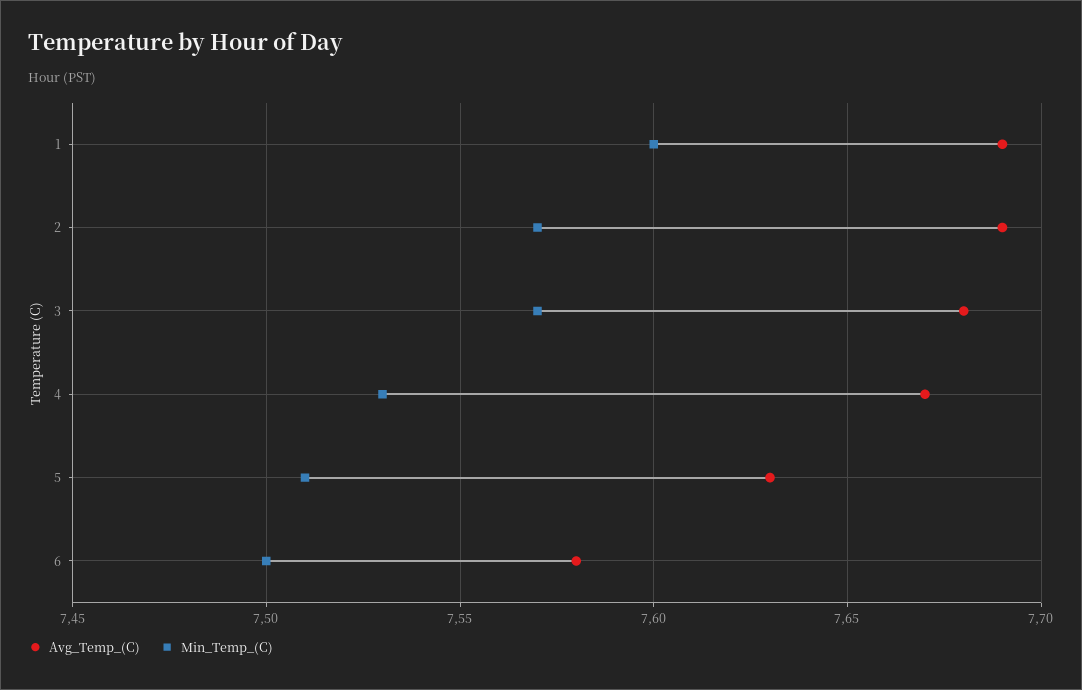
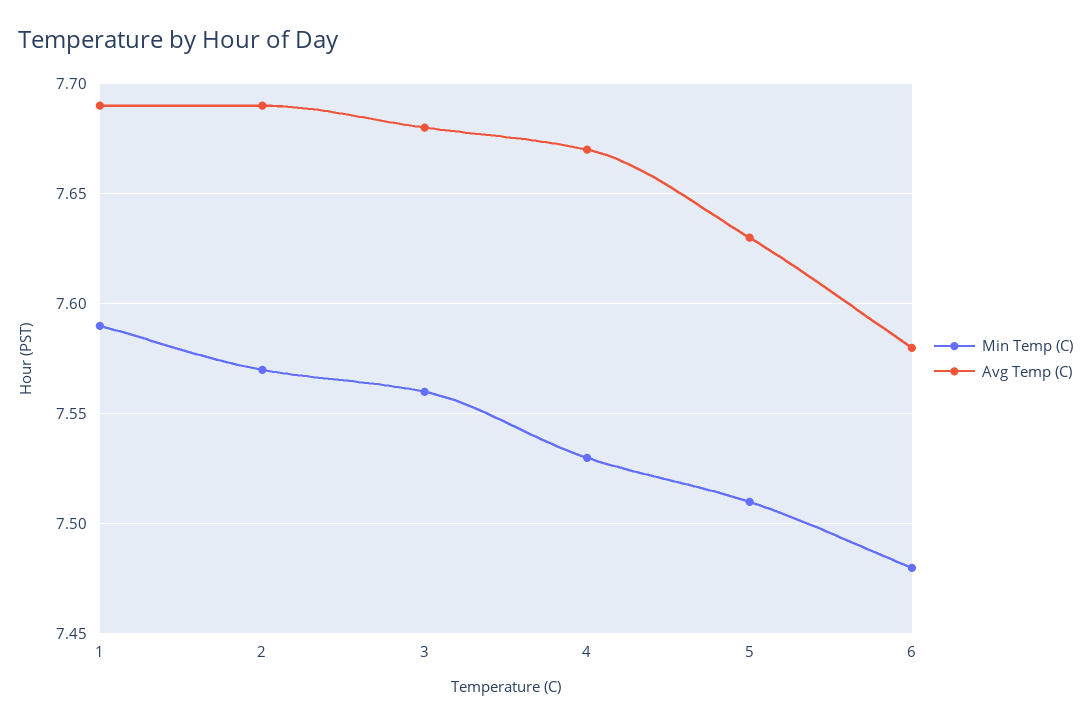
Min_Temp_(C), 1: 7.6 -> 7.59
Min_Temp_(C), 3: 7.57 -> 7.56
Min_Temp_(C), 6: 7.5 -> 7.48

